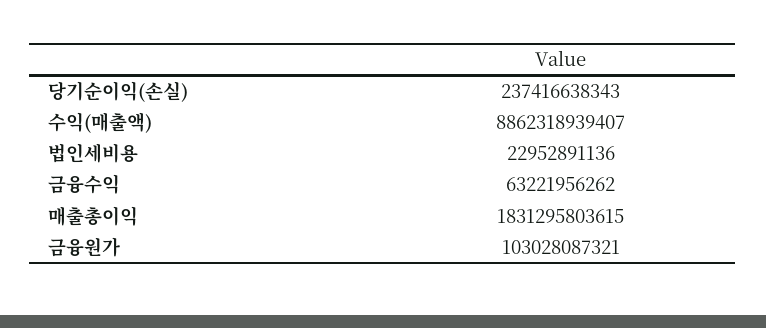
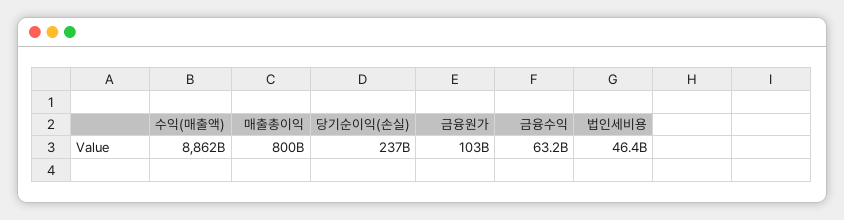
법인세비용: 22952891136 -> 46400000000
매출총이익: 1831295803615 -> 800000000000

